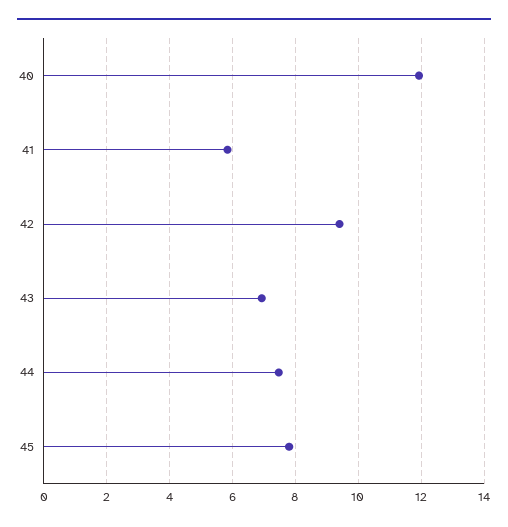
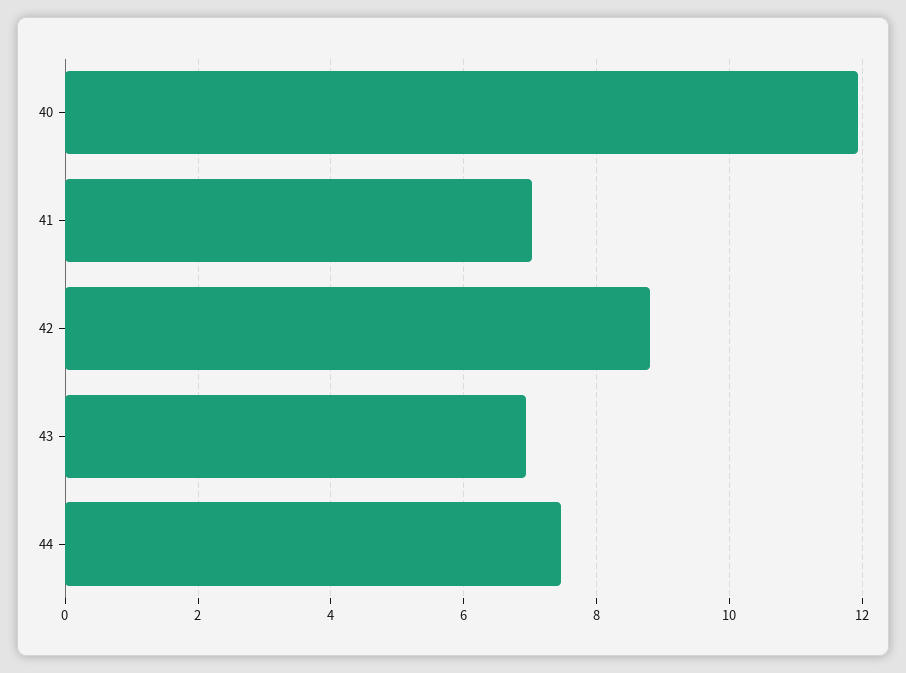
41: 5.8 -> 7
42: 9.4 -> 8.8
45: 7.8 -> none

